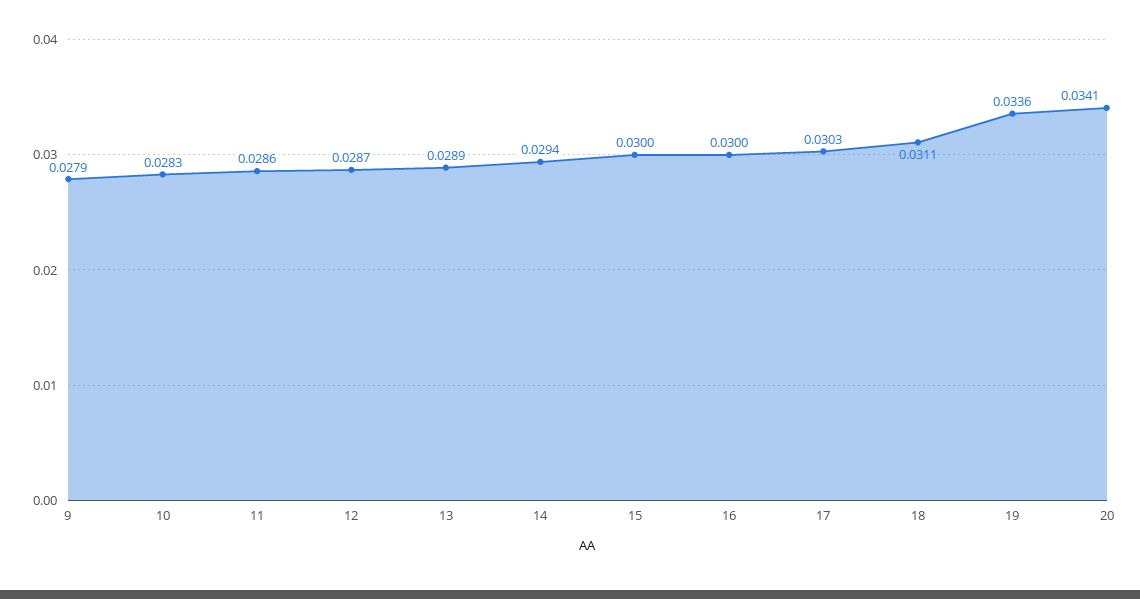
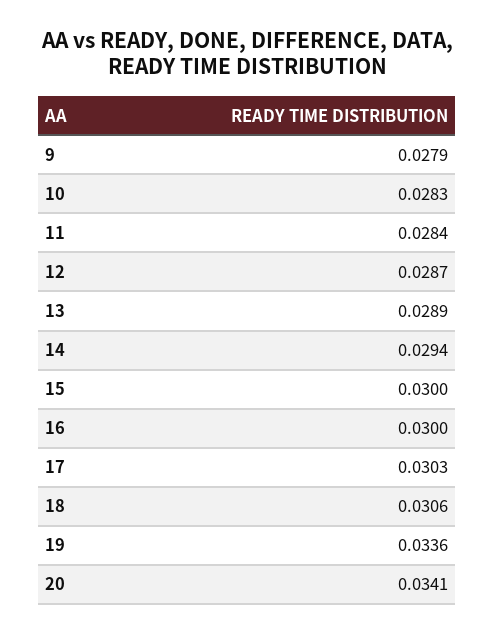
11: 0.0286 -> 0.0284
18: 0.0311 -> 0.0306

